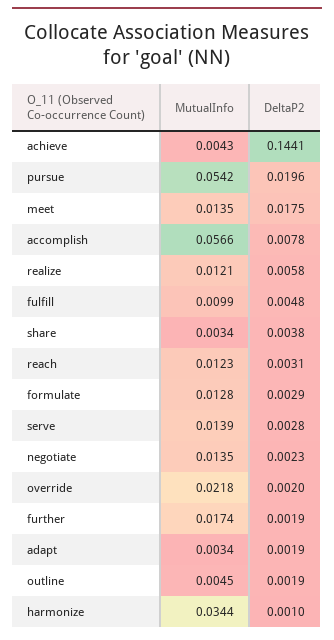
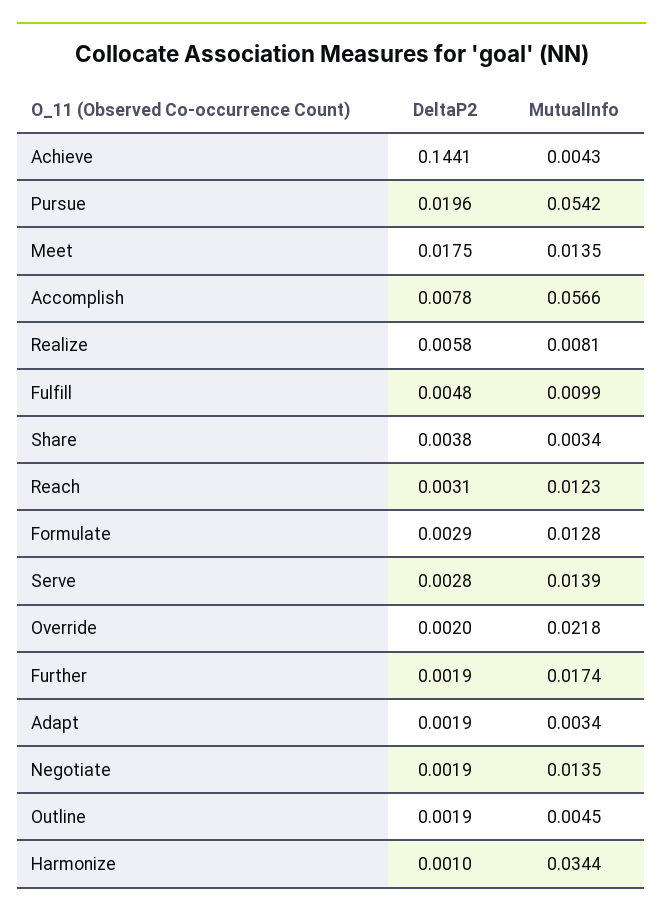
MutualInfo, realize: 0.0121 -> 0.0081
DeltaP2, negotiate: 0.0023 -> 0.0019

